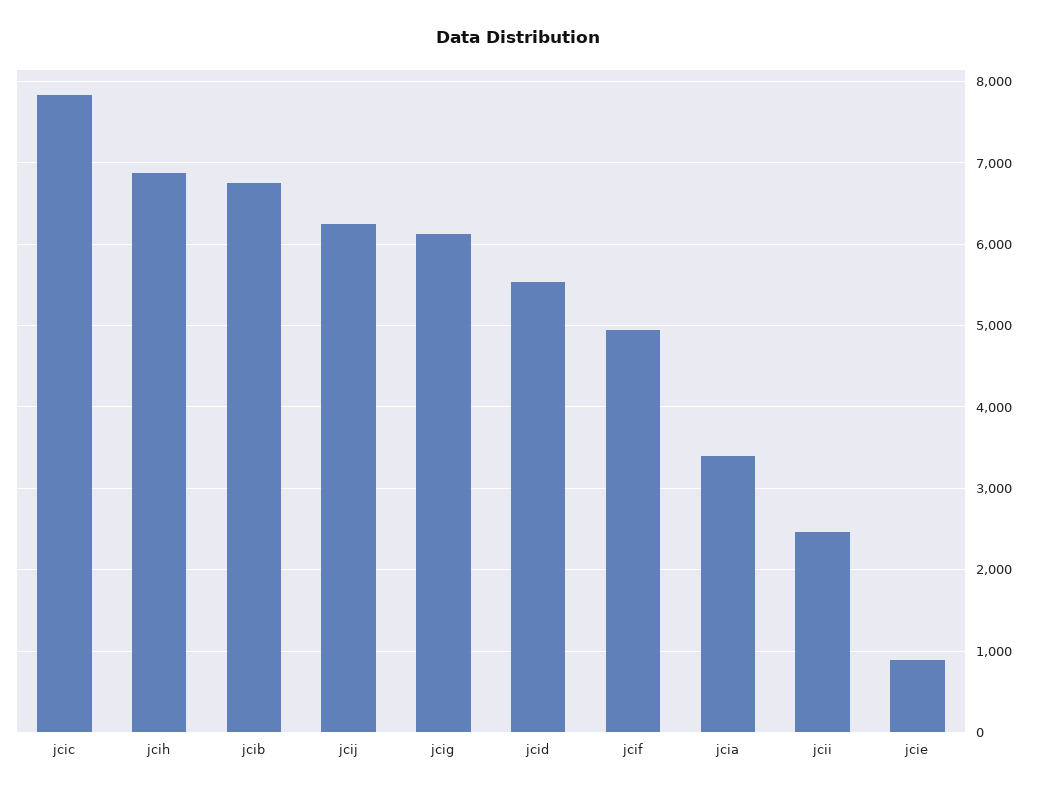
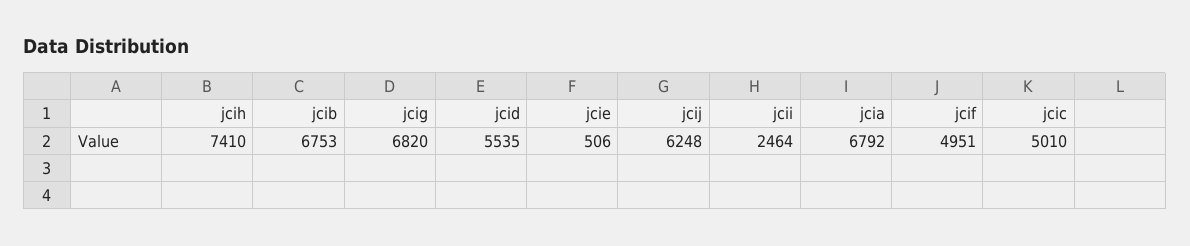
jcic: 7800 -> 5010
jcih: 6900 -> 7410
jcig: 6100 -> 6820
jcia: 3400 -> 6792
jcie: 900 -> 506

